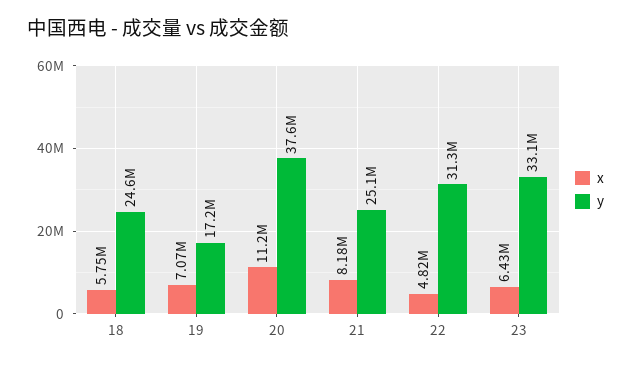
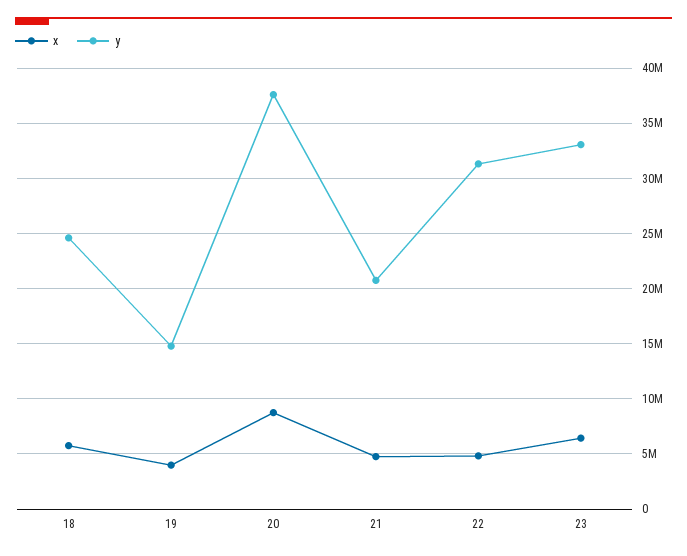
x, 19: 7070000 -> 4000000
y, 19: 17200000 -> 15000000
x, 20: 11200000 -> 9000000
x, 21: 8180000 -> 5000000
y, 21: 25100000 -> 21000000

